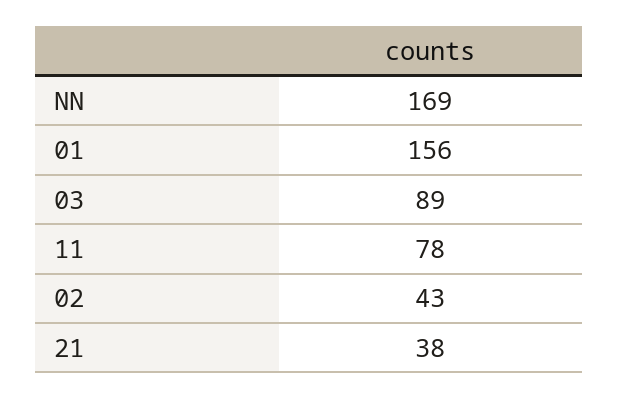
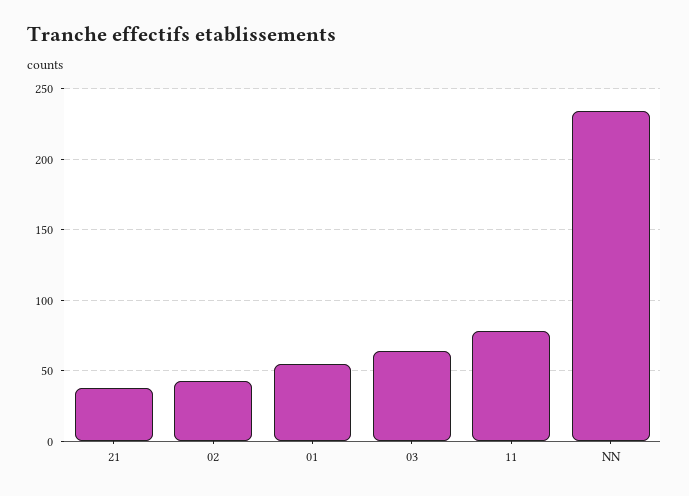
NN: 169 -> 235
01: 156 -> 55
03: 89 -> 65

